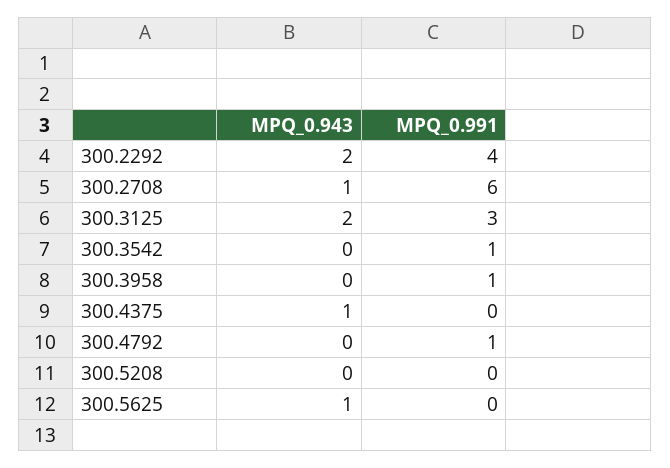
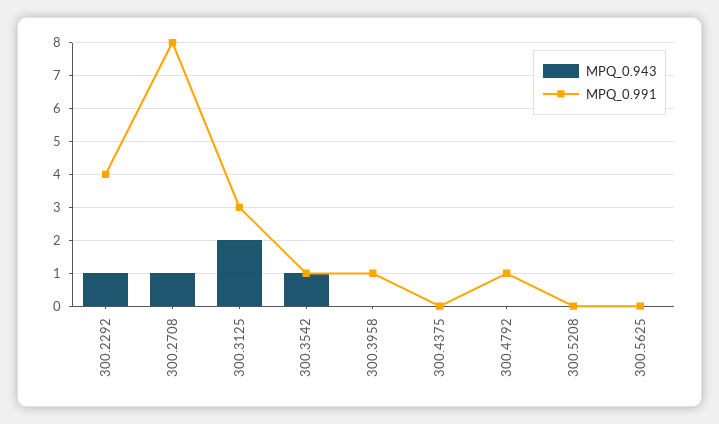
MPQ_0.943, 300.2292: 2 -> 1
MPQ_0.991, 300.2708: 6 -> 8
MPQ_0.943, 300.3542: 0 -> 1
MPQ_0.943, 300.4375: 1 -> 0
MPQ_0.943, 300.5625: 1 -> 0

